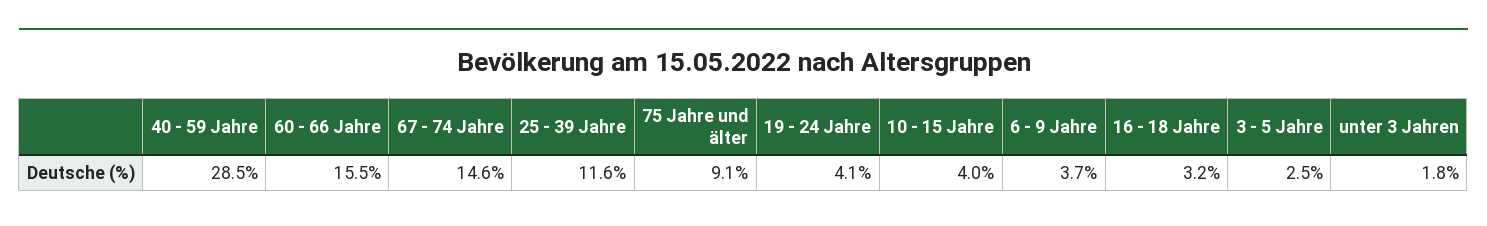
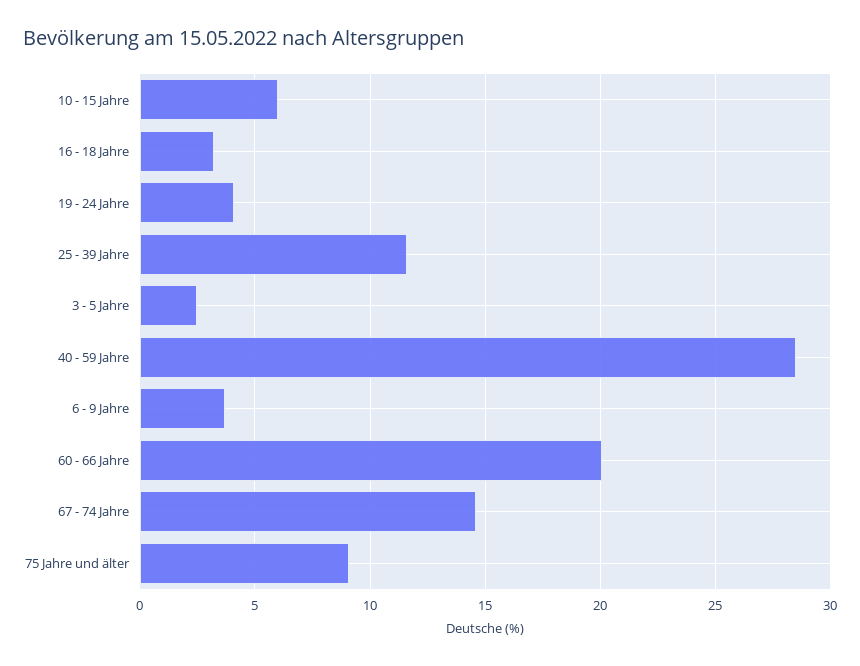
60 - 66 Jahre: 15.5 -> 20
10 - 15 Jahre: 4 -> 6
unter 3 Jahren: 1.8 -> none

